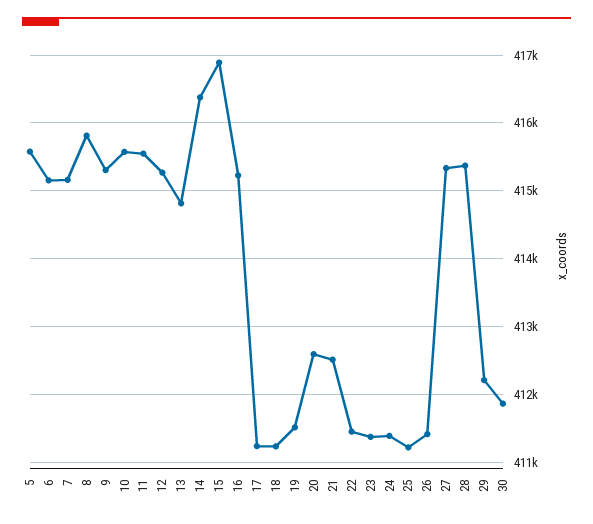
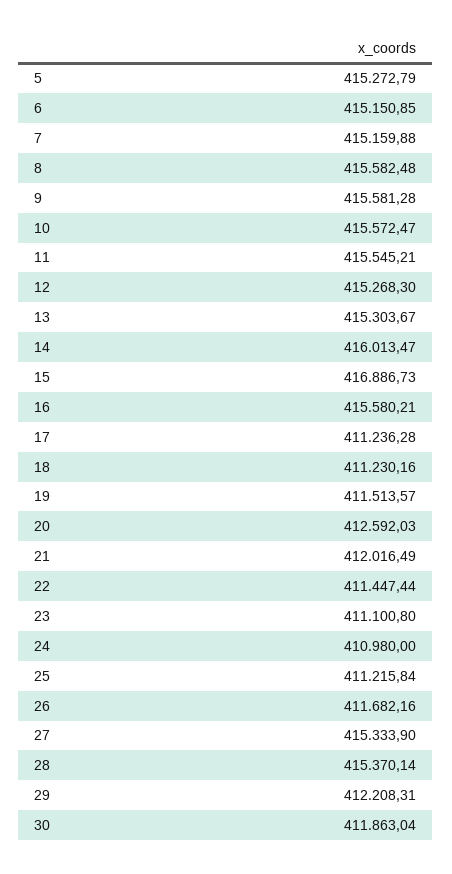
5: 415600 -> 415272.79
8: 415800 -> 415582.48
9: 415300 -> 415581.28
13: 414800 -> 415303.67
14: 416400 -> 416013.47
16: 415200 -> 415580.21
21: 412500 -> 412016.49
23: 411400 -> 411100.8
24: 411400 -> 410980
26: 411400 -> 411682.16

